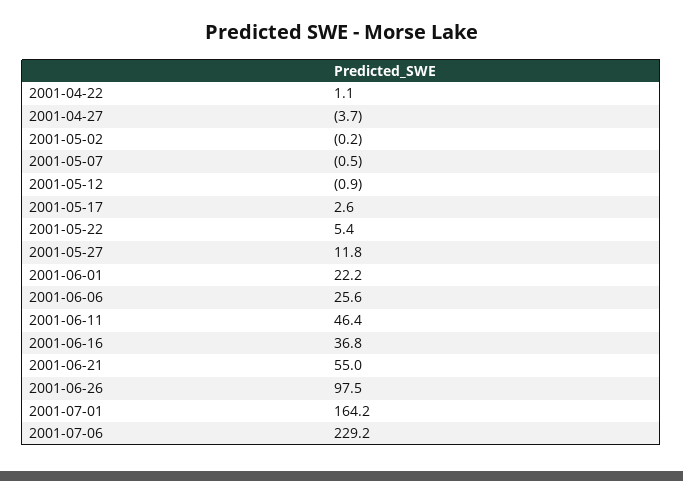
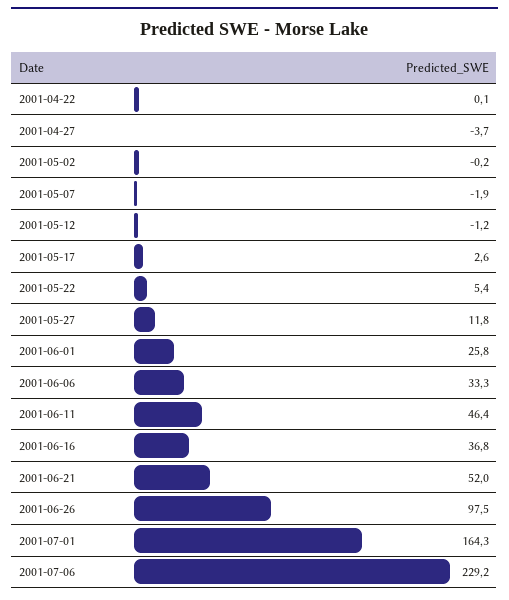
2001-04-22: 1.1 -> 0.1
2001-05-07: -0.5 -> -1.9
2001-05-12: -0.9 -> -1.2
2001-06-01: 22.2 -> 25.8
2001-06-06: 25.6 -> 33.3
2001-06-21: 55 -> 52
2001-07-01: 164.2 -> 164.3

